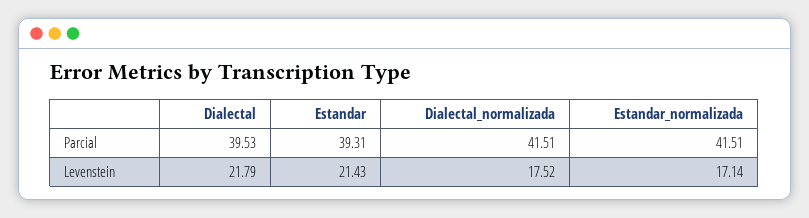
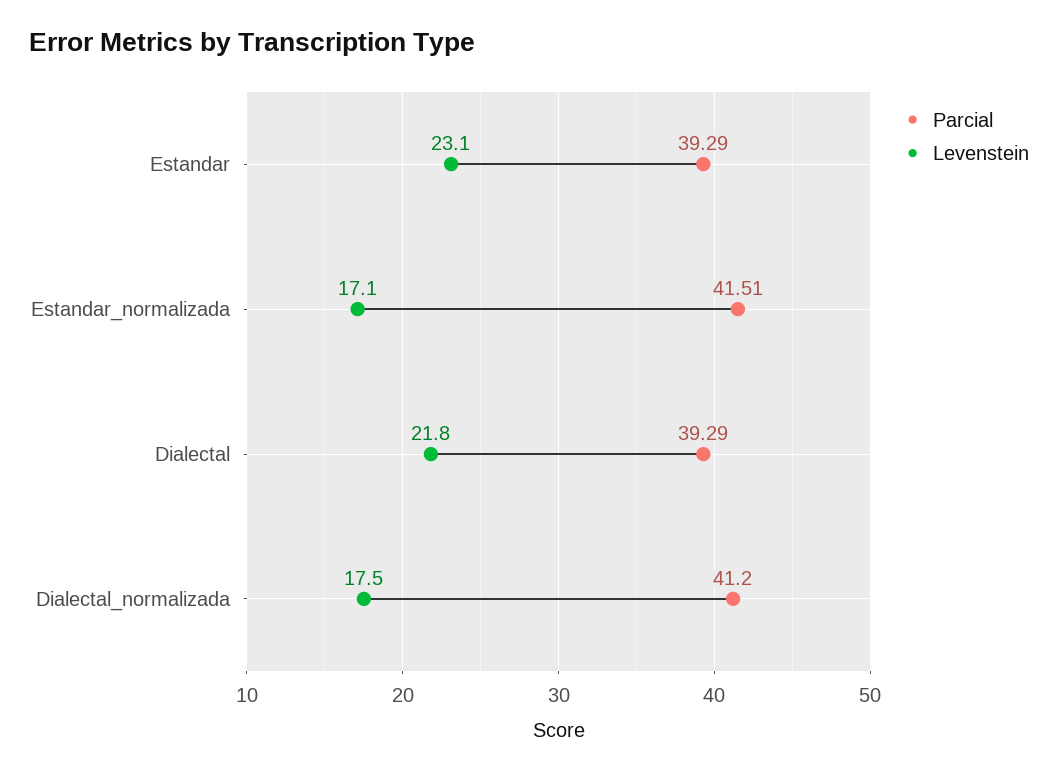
Parcial, Dialectal: 39.53 -> 39.29
Parcial, Estandar: 39.31 -> 39.29
Parcial, Dialectal_normalizada: 41.51 -> 41.2
Levenstein, Estandar: 21.43 -> 23.1

